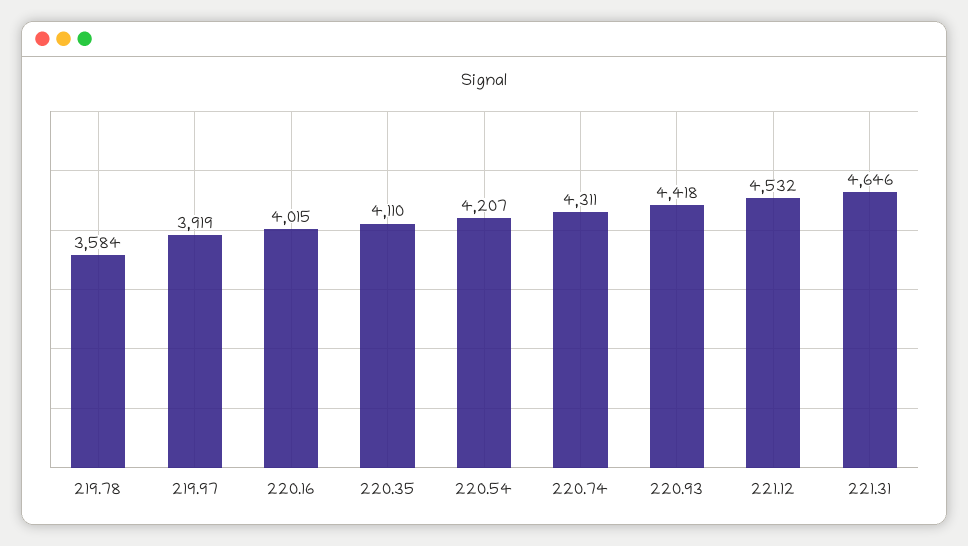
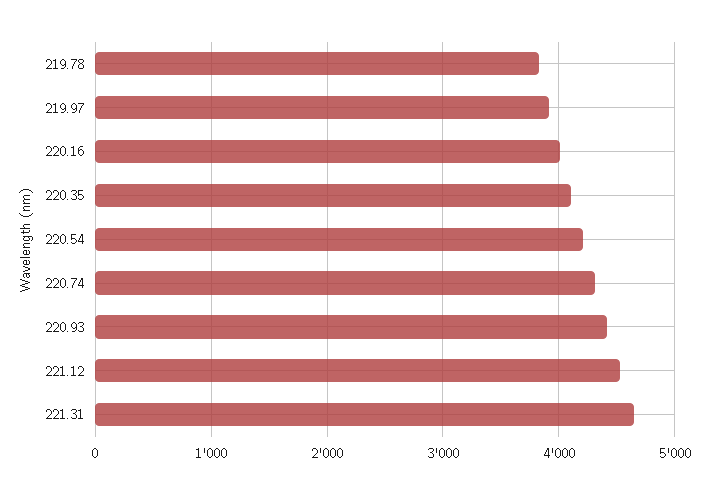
219.78: 3584 -> 3800

